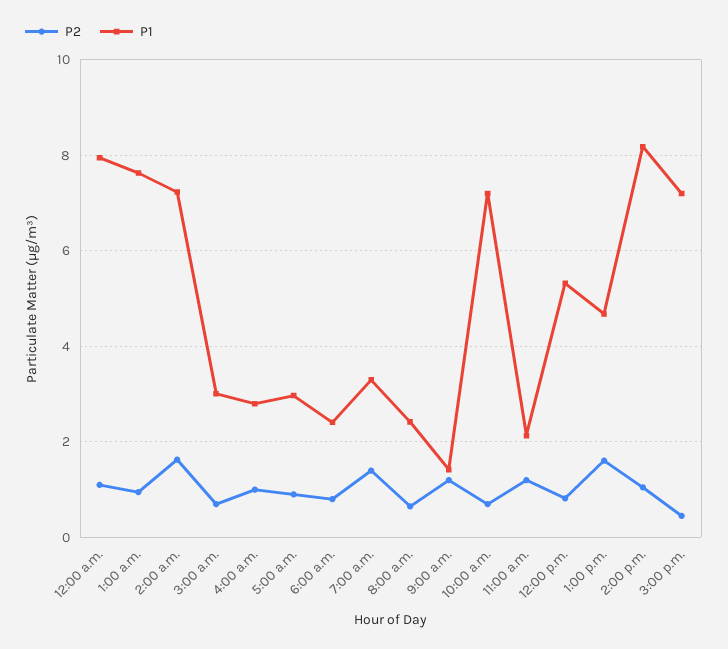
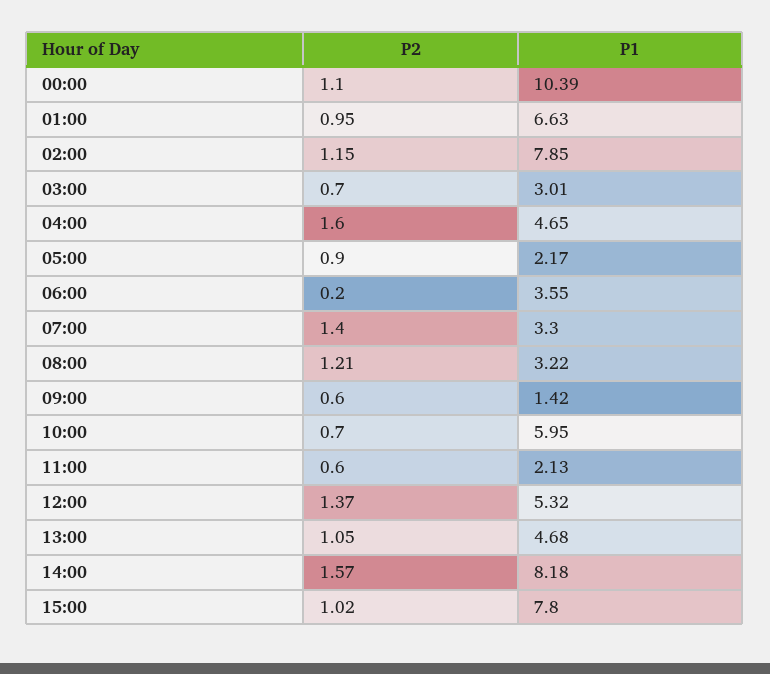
P1, 12:00 a.m.: 8 -> 10.39
P1, 1:00 a.m.: 7.6 -> 6.63
P2, 2:00 a.m.: 1.6 -> 1.15
P1, 2:00 a.m.: 7.2 -> 7.85
P2, 4:00 a.m.: 1 -> 1.6
P1, 4:00 a.m.: 2.8 -> 4.65
P1, 5:00 a.m.: 3 -> 2.17
P2, 6:00 a.m.: 0.8 -> 0.2
P1, 6:00 a.m.: 2.4 -> 3.55
P2, 8:00 a.m.: 0.6 -> 1.21
P1, 8:00 a.m.: 2.4 -> 3.22
P2, 9:00 a.m.: 1.2 -> 0.6
P1, 10:00 a.m.: 7.2 -> 5.95
P2, 11:00 a.m.: 1.2 -> 0.6
P2, 12:00 p.m.: 0.8 -> 1.37
P2, 1:00 p.m.: 1.6 -> 1.05
P2, 2:00 p.m.: 1 -> 1.57
P2, 3:00 p.m.: 0.4 -> 1.02
P1, 3:00 p.m.: 7.2 -> 7.8

